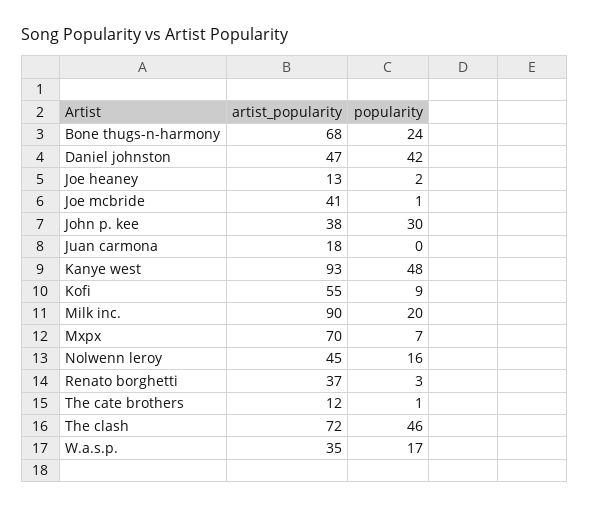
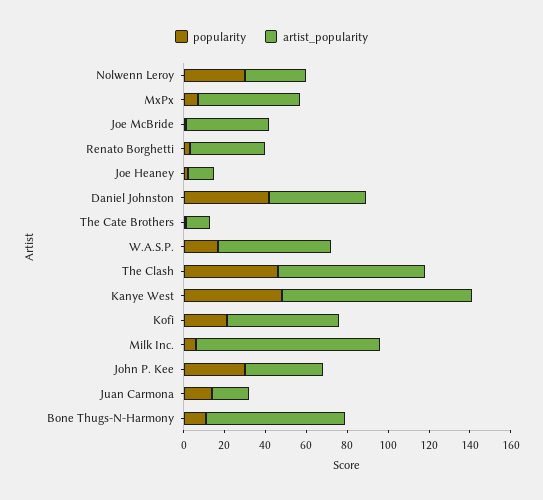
popularity, Bone thugs-n-harmony: 24 -> 10
popularity, Juan carmona: 0 -> 15
popularity, Kofi: 9 -> 20
popularity, Milk inc.: 20 -> 5
artist_popularity, Mxpx: 70 -> 50
artist_popularity, Nolwenn leroy: 45 -> 30
popularity, Nolwenn leroy: 16 -> 30
artist_popularity, W.a.s.p.: 35 -> 55

